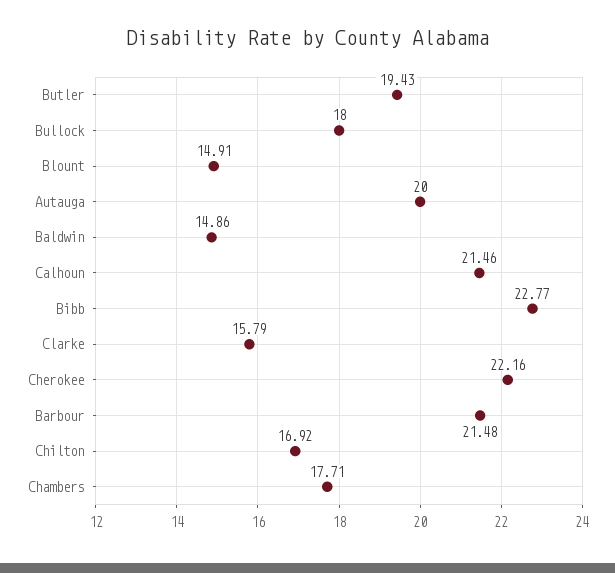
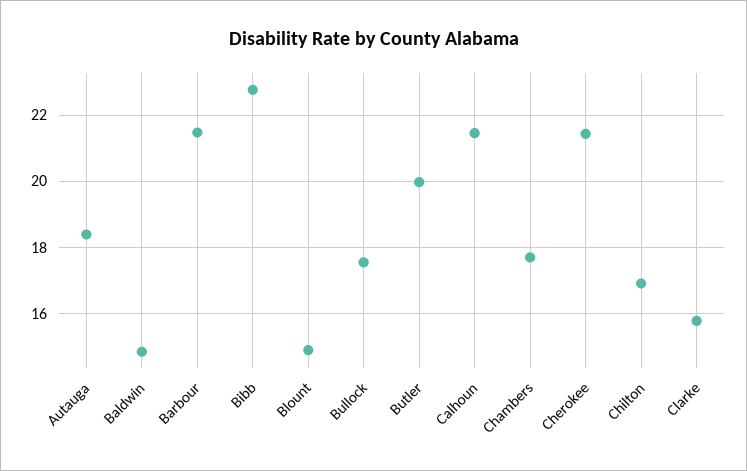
Butler: 19.43 -> 20
Bullock: 18 -> 17.6
Autauga: 20 -> 18.4
Cherokee: 22.16 -> 21.4

